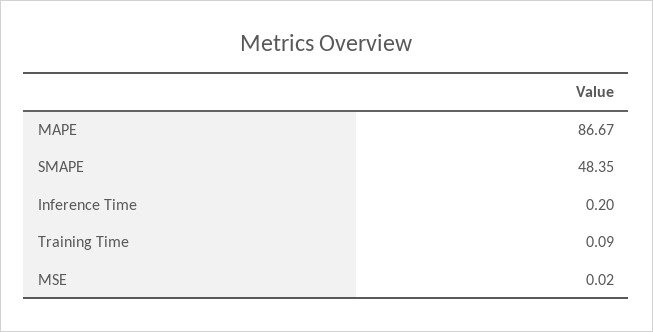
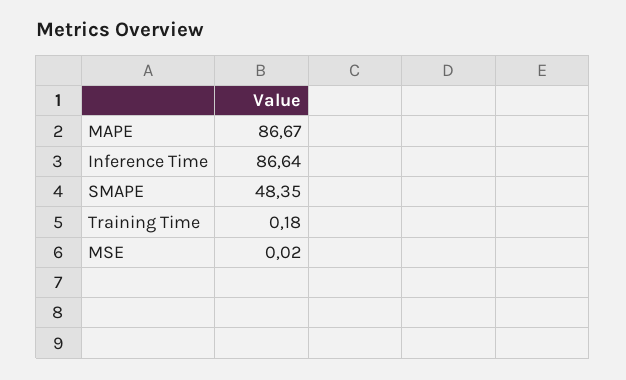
Inference Time: 0.2 -> 86.64
Training Time: 0.09 -> 0.18

